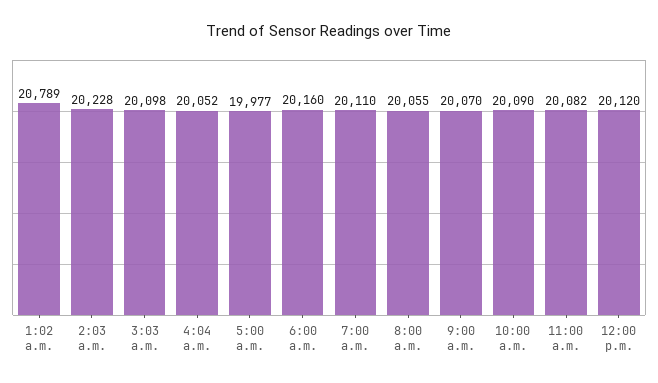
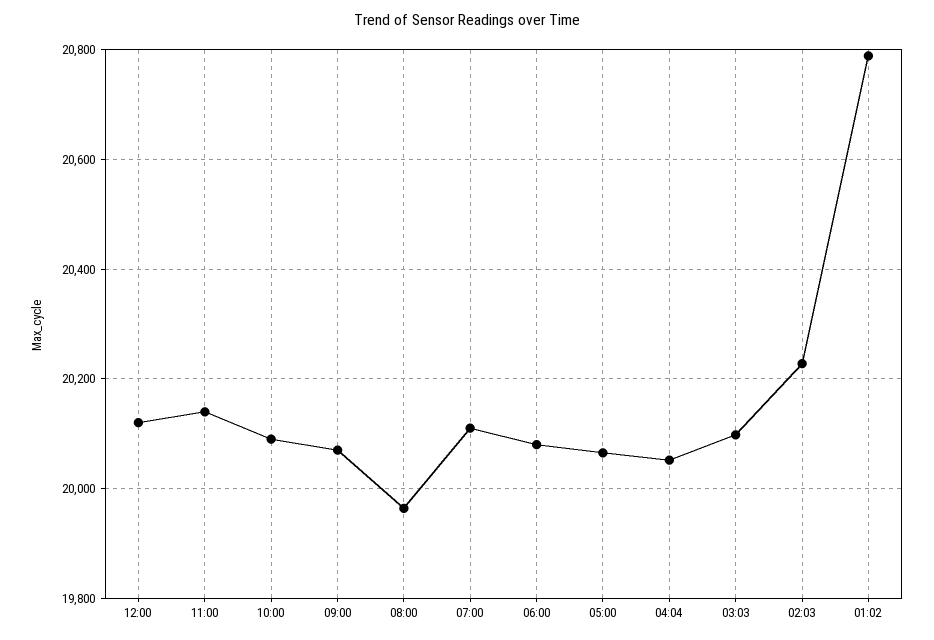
5:00 a.m.: 19977 -> 20060
6:00 a.m.: 20160 -> 20080
8:00 a.m.: 20055 -> 19960
11:00 a.m.: 20082 -> 20140

